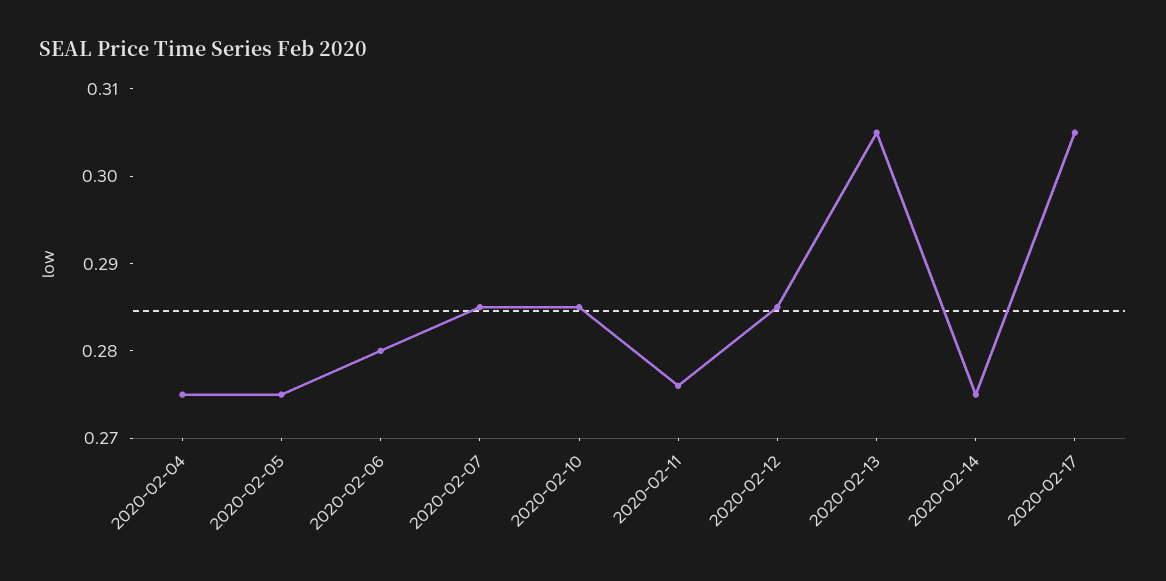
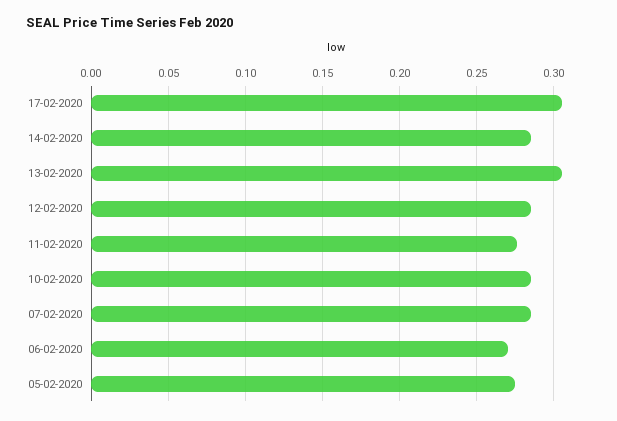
2020-02-04: 0.275 -> none
2020-02-06: 0.28 -> 0.27
2020-02-14: 0.275 -> 0.285

